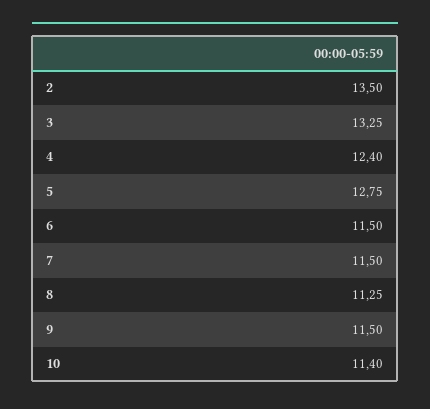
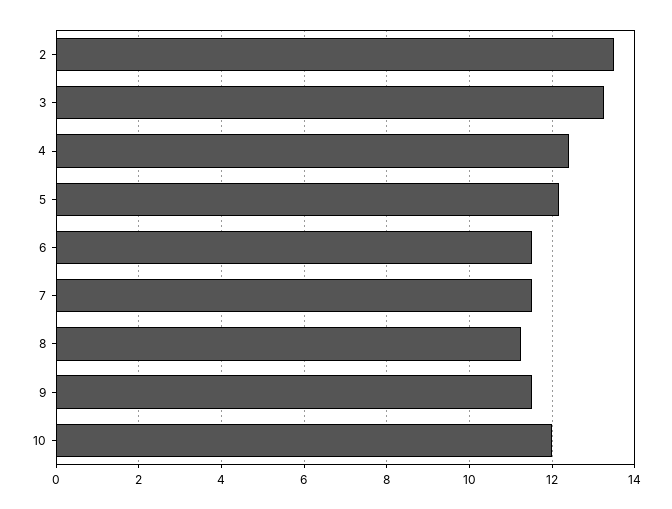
5: 12.75 -> 12.2
10: 11.4 -> 12

